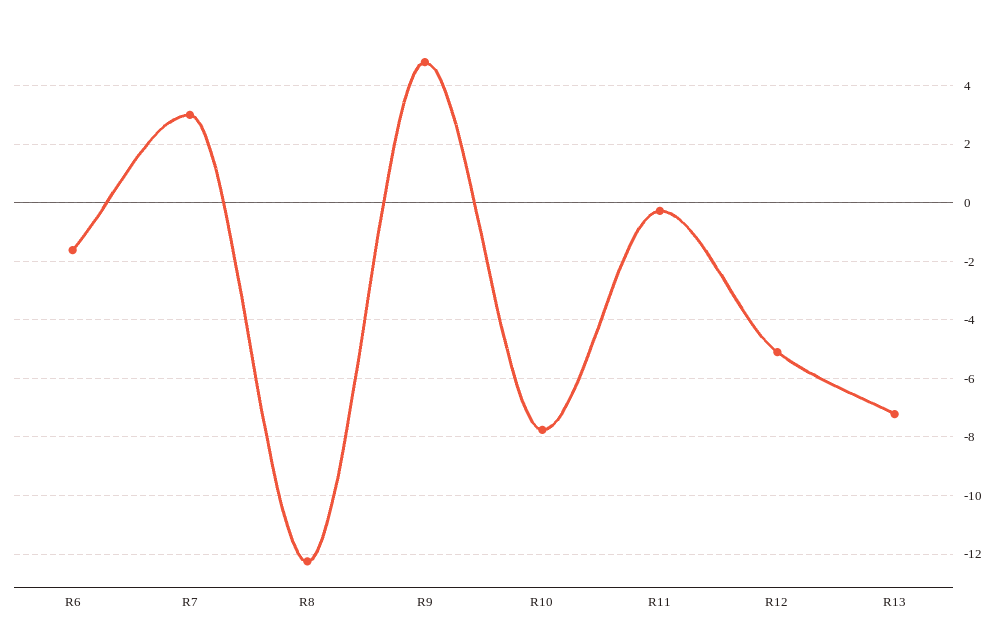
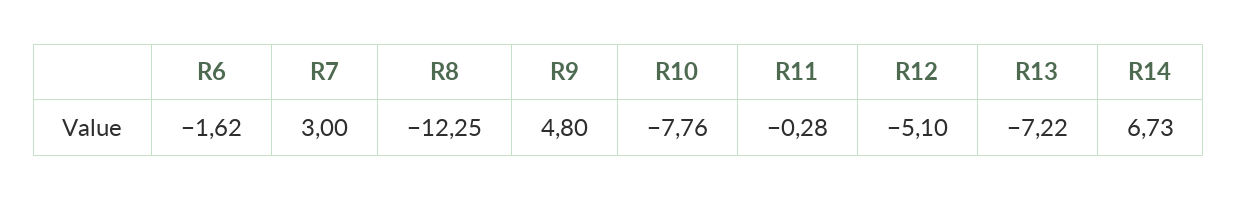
R14: none -> 6.73

